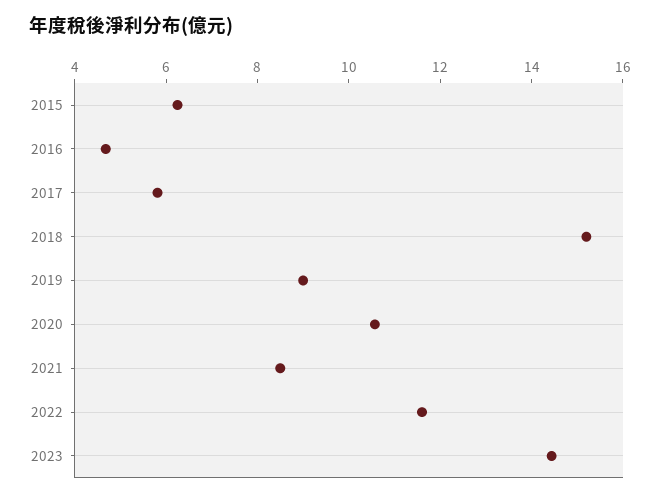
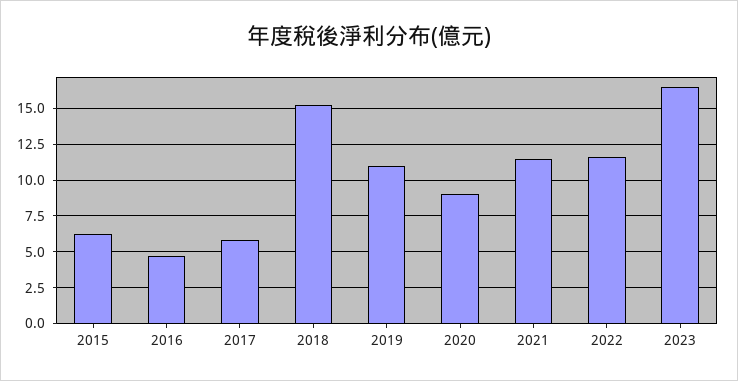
2019: 9 -> 11
2020: 10.5 -> 9
2021: 8.5 -> 11.5
2023: 14.5 -> 16.5

